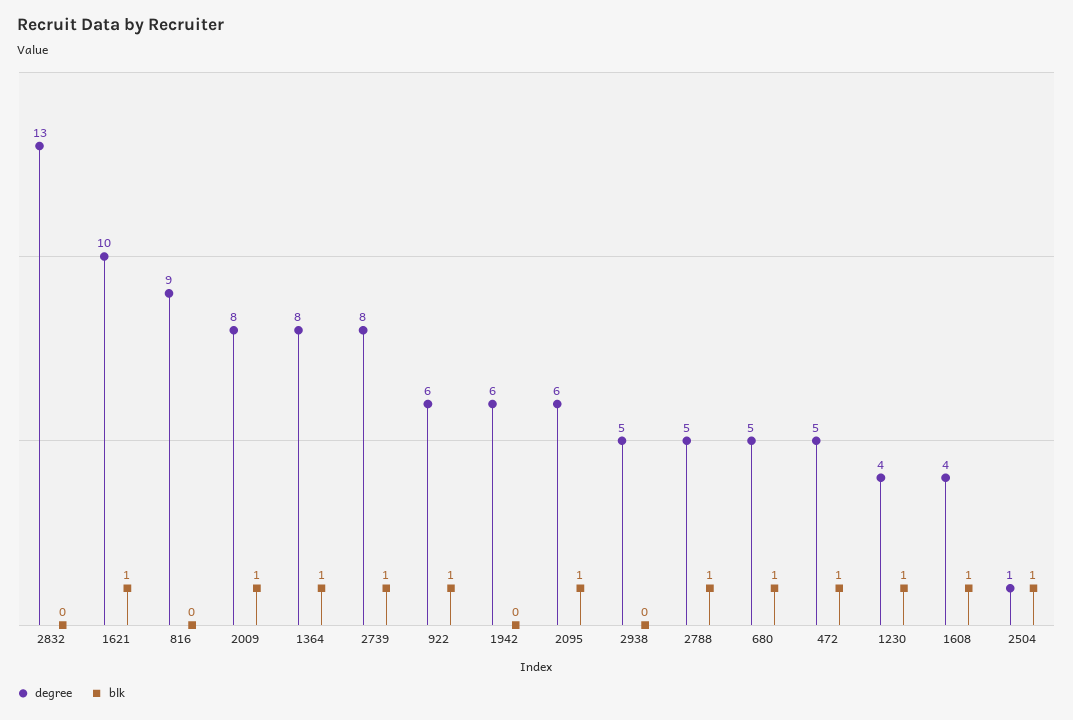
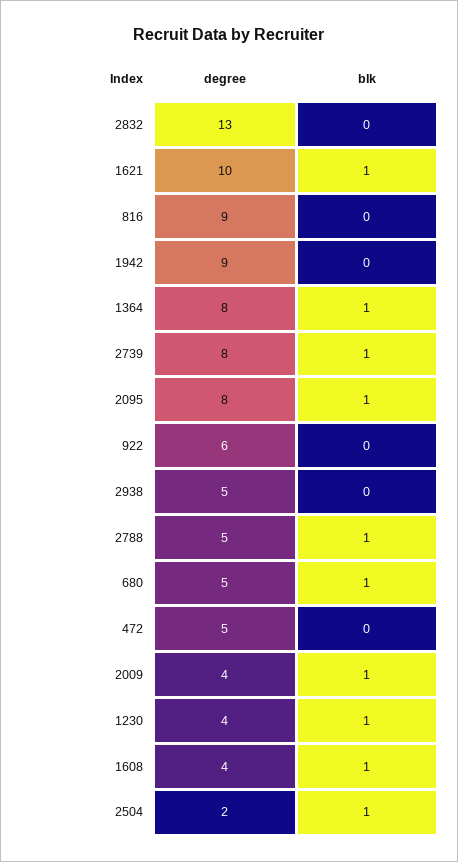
degree, 2009: 8 -> 4
blk, 922: 1 -> 0
degree, 1942: 6 -> 9
degree, 2095: 6 -> 8
blk, 472: 1 -> 0
degree, 2504: 1 -> 2

